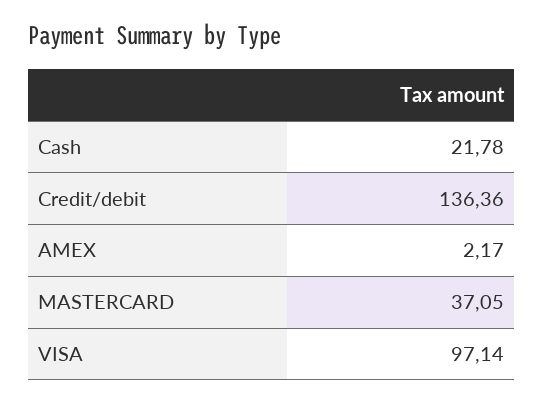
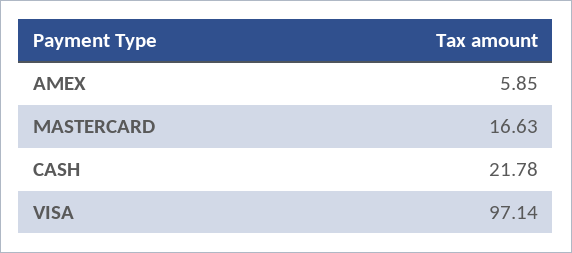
Credit/debit: 136.36 -> none
AMEX: 2.17 -> 5.85
MASTERCARD: 37.05 -> 16.63

